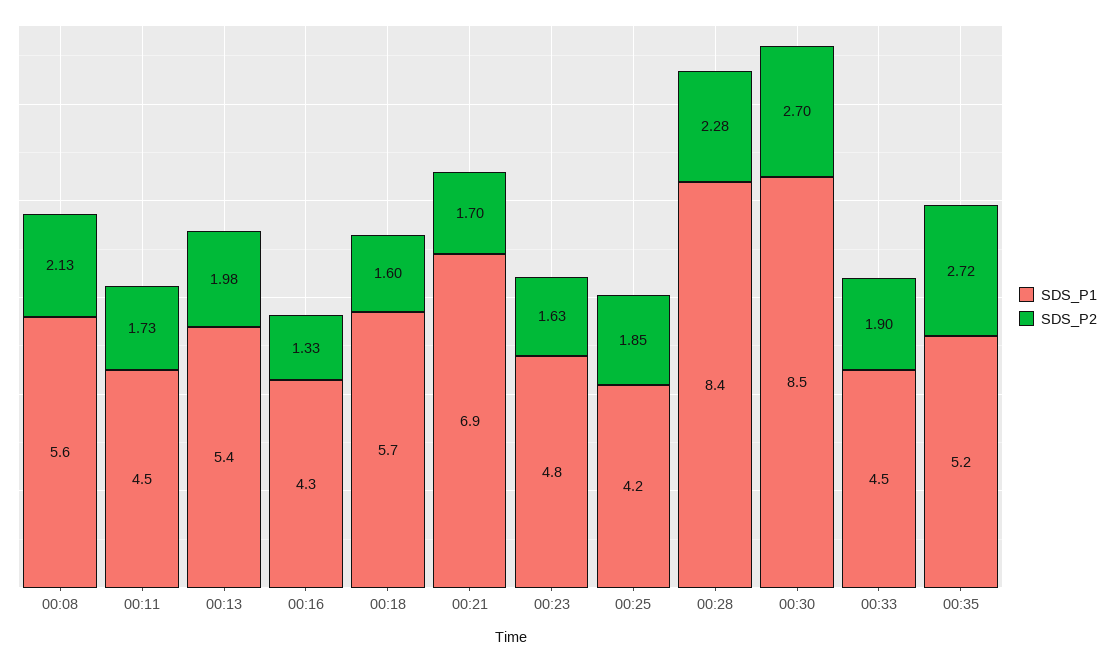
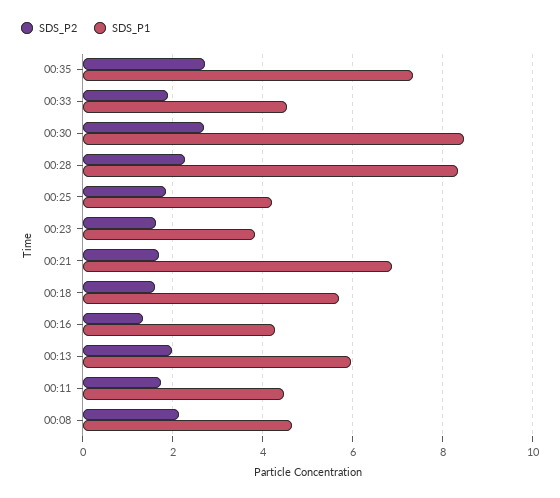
SDS_P1, 00:08: 5.6 -> 4.6
SDS_P1, 00:13: 5.4 -> 6
SDS_P1, 00:23: 4.8 -> 3.8
SDS_P1, 00:35: 5.2 -> 7.4

